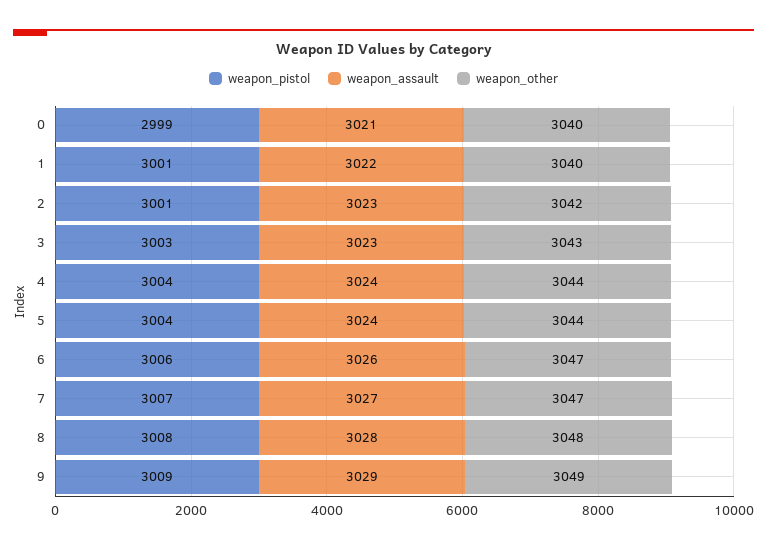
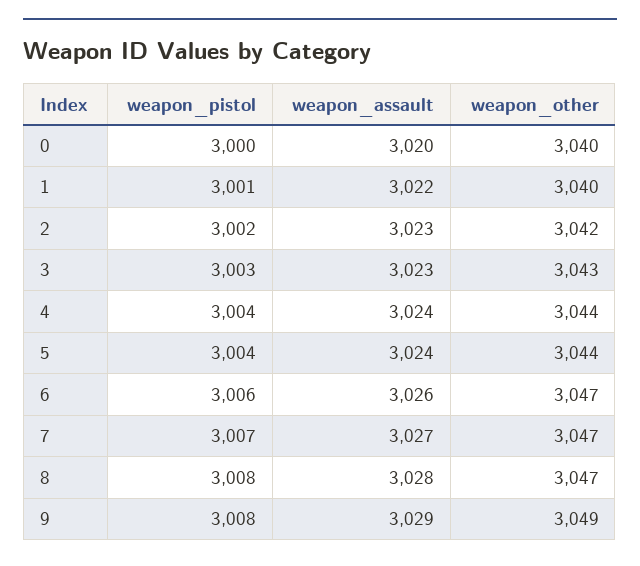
weapon_pistol, 0: 2999 -> 3000
weapon_assault, 0: 3021 -> 3020
weapon_pistol, 2: 3001 -> 3002
weapon_other, 8: 3048 -> 3047
weapon_pistol, 9: 3009 -> 3008

